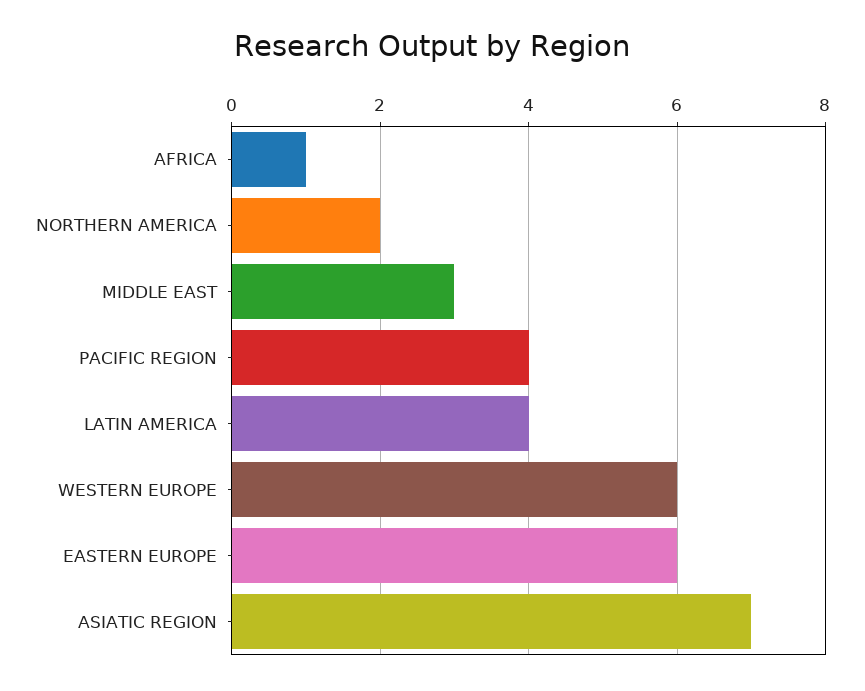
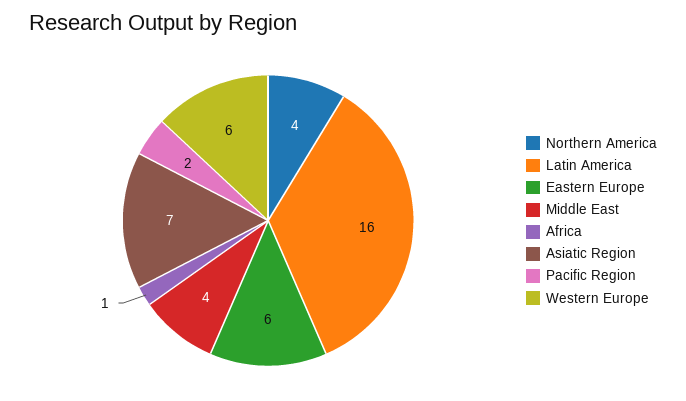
NORTHERN AMERICA: 2 -> 4
MIDDLE EAST: 3 -> 4
PACIFIC REGION: 4 -> 2
LATIN AMERICA: 4 -> 16

